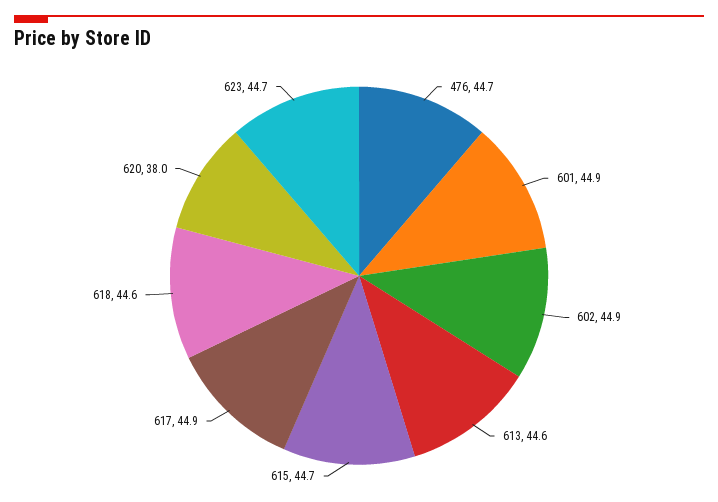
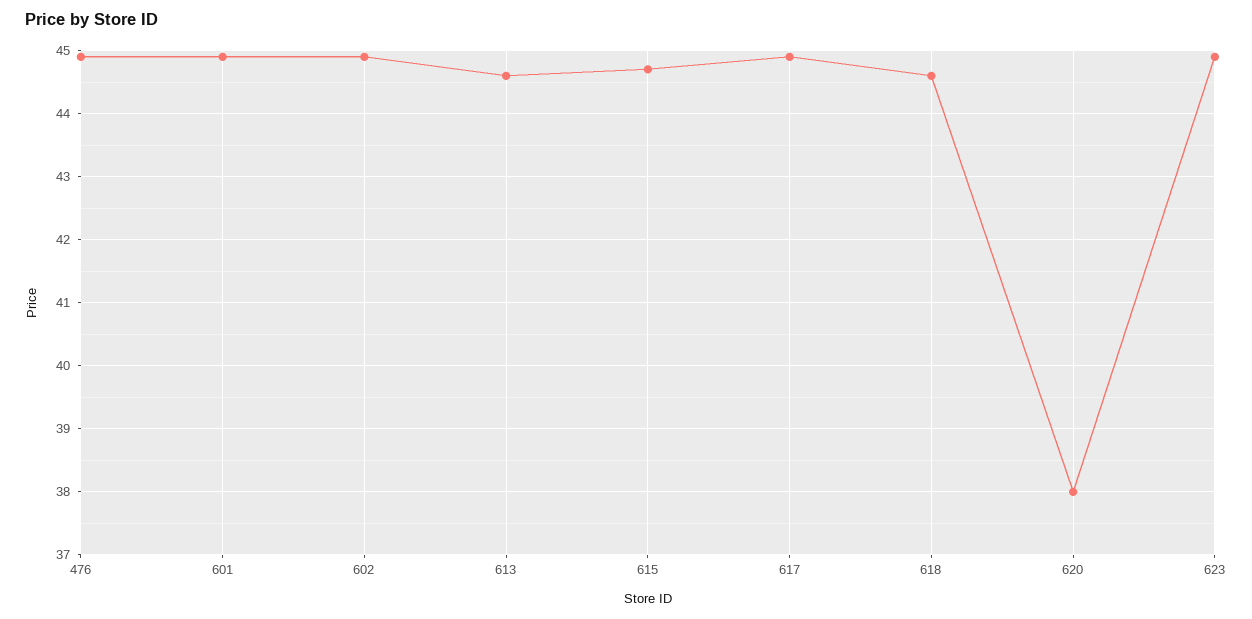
476: 44.7 -> 44.9
623: 44.7 -> 44.9

